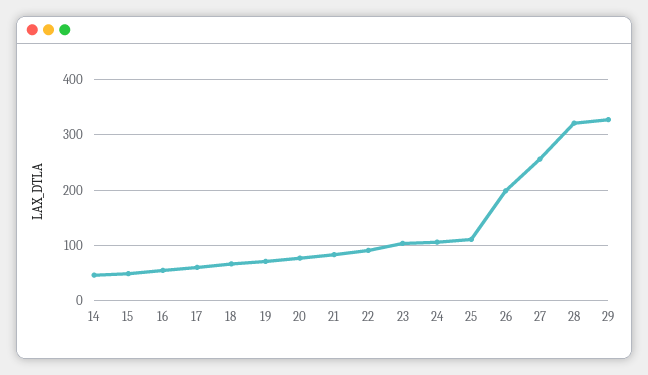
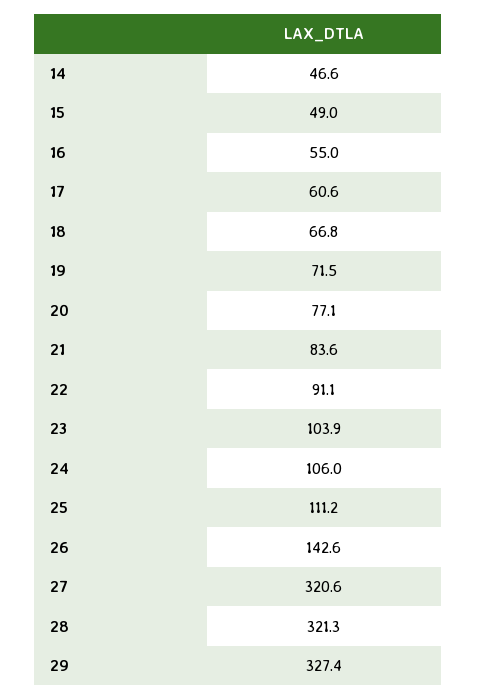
26: 200 -> 142.6
27: 260 -> 320.6

